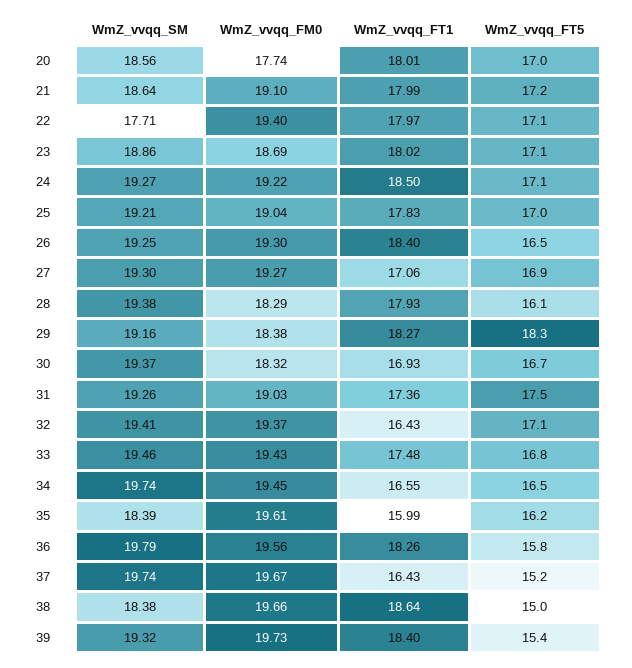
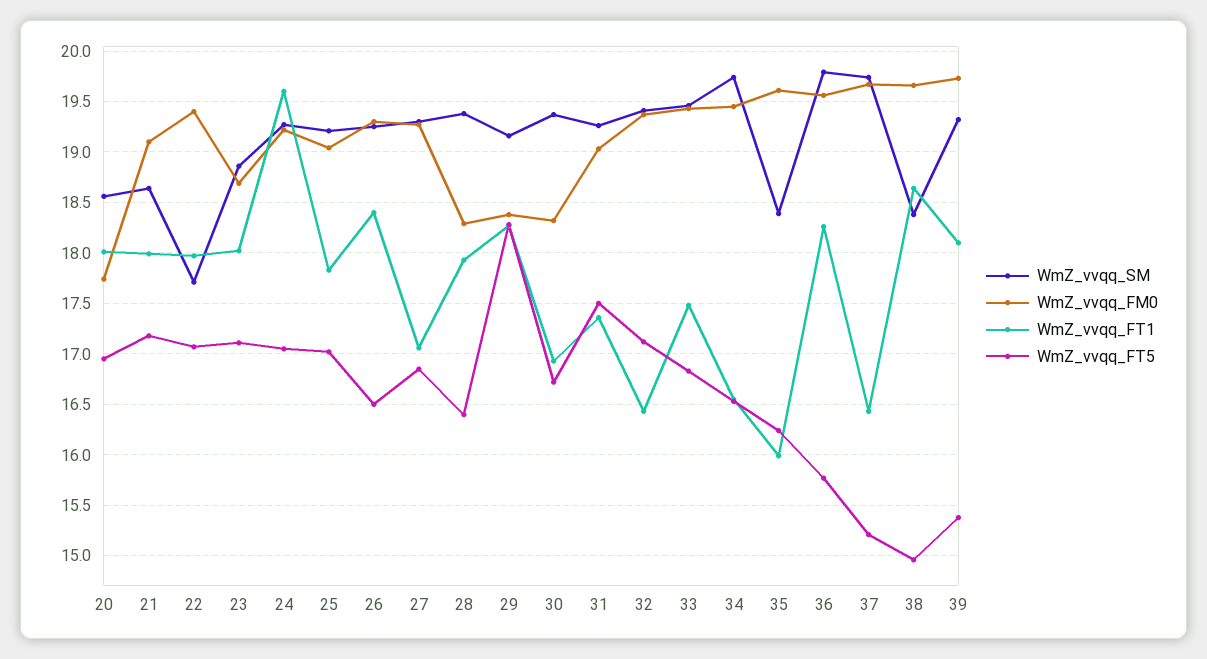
WmZ_vvqq_FT1, 24: 18.5 -> 19.6
WmZ_vvqq_FT5, 28: 16.1 -> 16.4
WmZ_vvqq_FT1, 39: 18.4 -> 18.1

